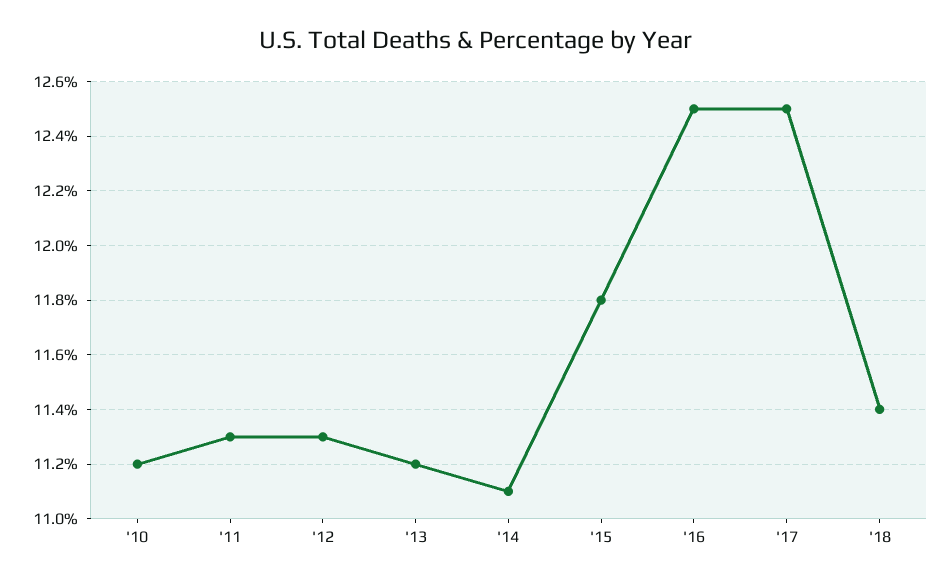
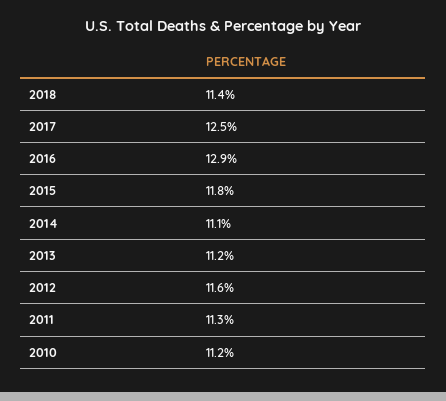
'12: 11.3 -> 11.6
'16: 12.5 -> 12.9

